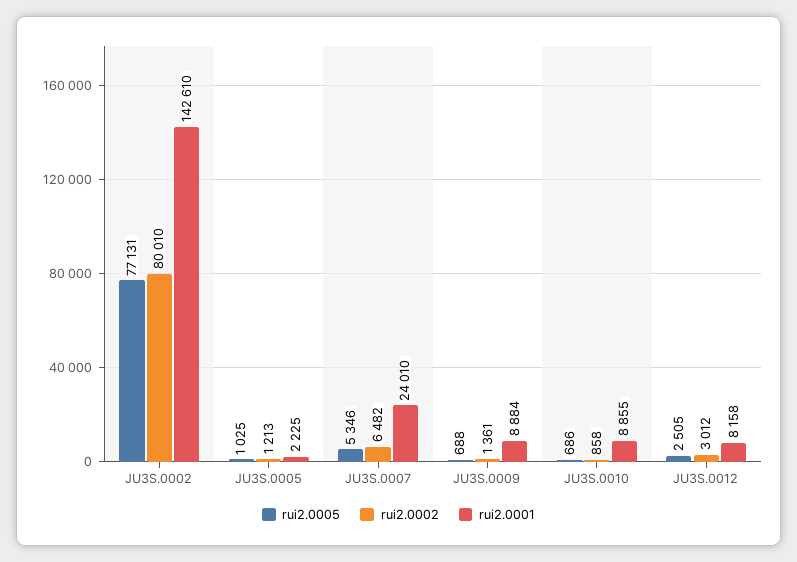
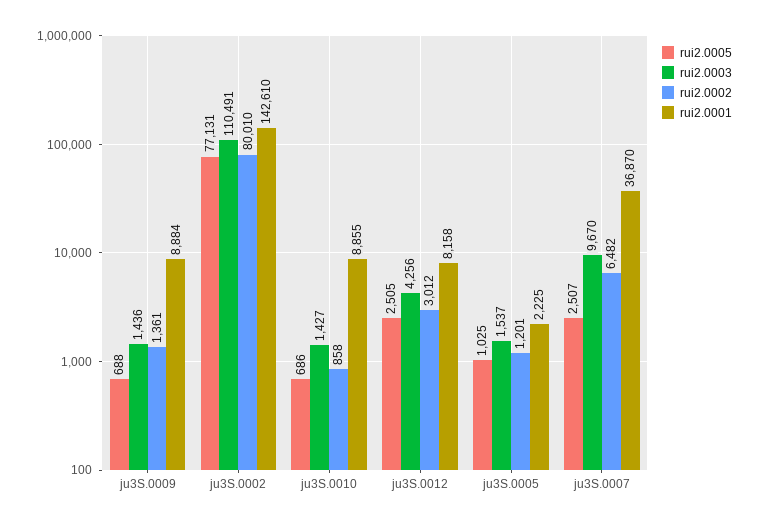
rui2.0002, JU3S.0005: 1213 -> 1201
rui2.0005, JU3S.0007: 5346 -> 2507
rui2.0001, JU3S.0007: 24010 -> 36870
rui2.0003, JU3S.0009: none -> 1436
rui2.0003, JU3S.0002: none -> 110491
rui2.0003, JU3S.0010: none -> 1427
rui2.0003, JU3S.0012: none -> 4256
rui2.0003, JU3S.0005: none -> 1537
rui2.0003, JU3S.0007: none -> 9670

